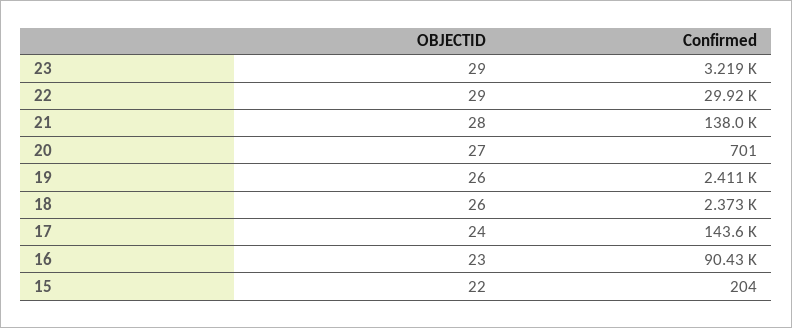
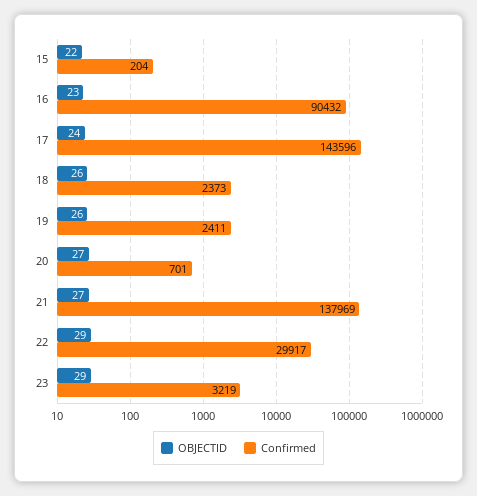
OBJECTID, 21: 28 -> 27

